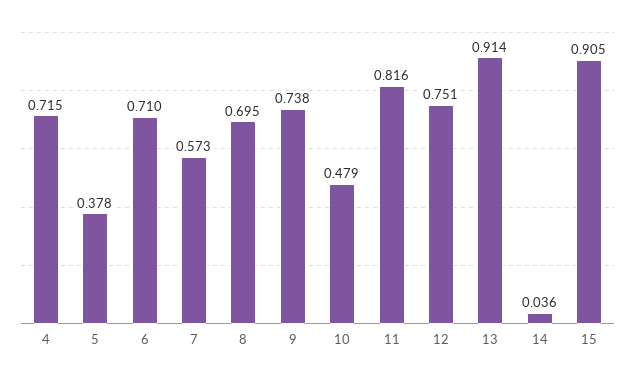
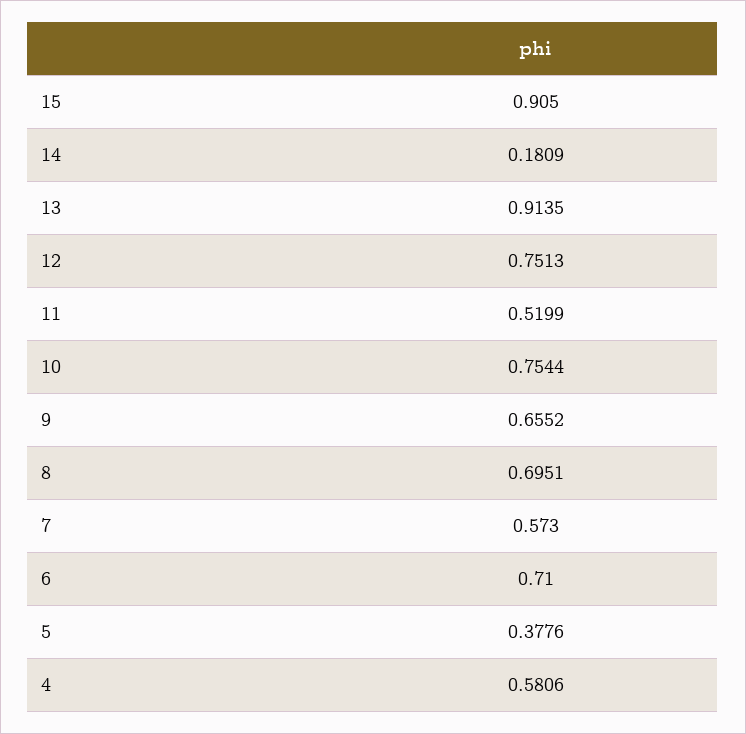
4: 0.715 -> 0.5806
9: 0.738 -> 0.6552
10: 0.479 -> 0.7544
11: 0.816 -> 0.5199
14: 0.036 -> 0.1809

